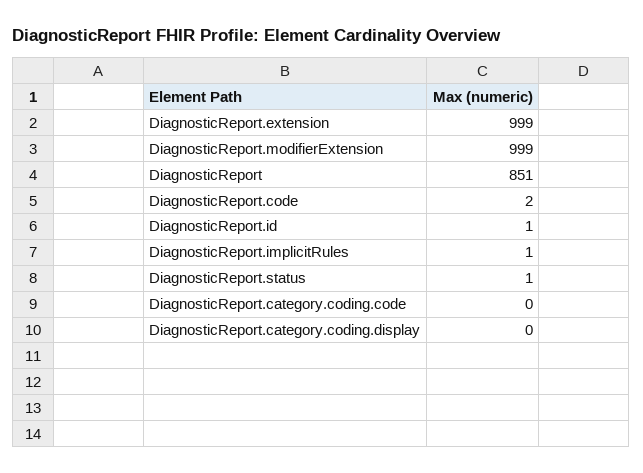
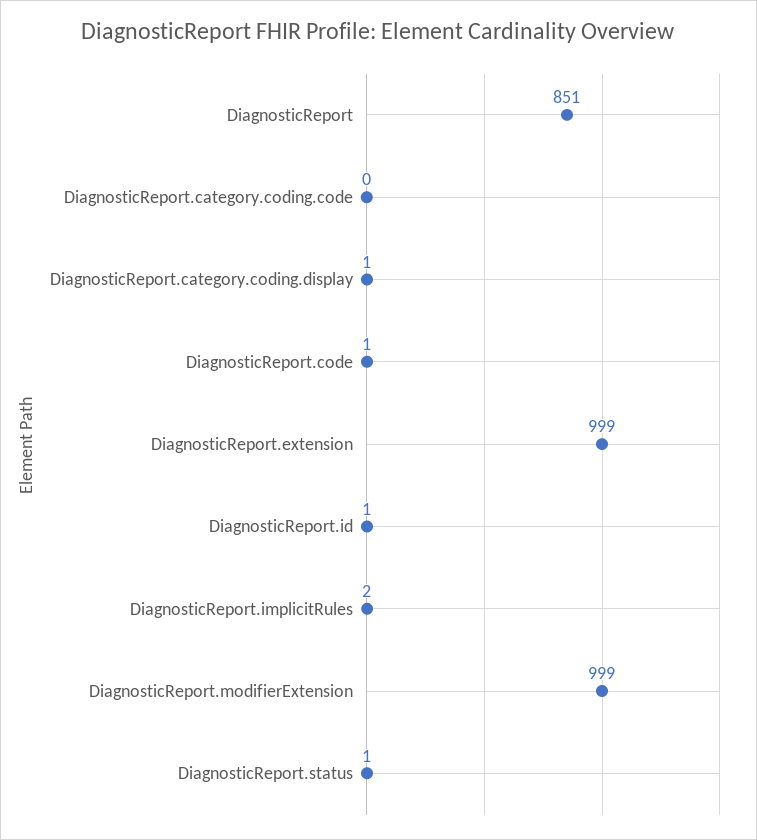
DiagnosticReport.code: 2 -> 1
DiagnosticReport.implicitRules: 1 -> 2
DiagnosticReport.category.coding.display: 0 -> 1

